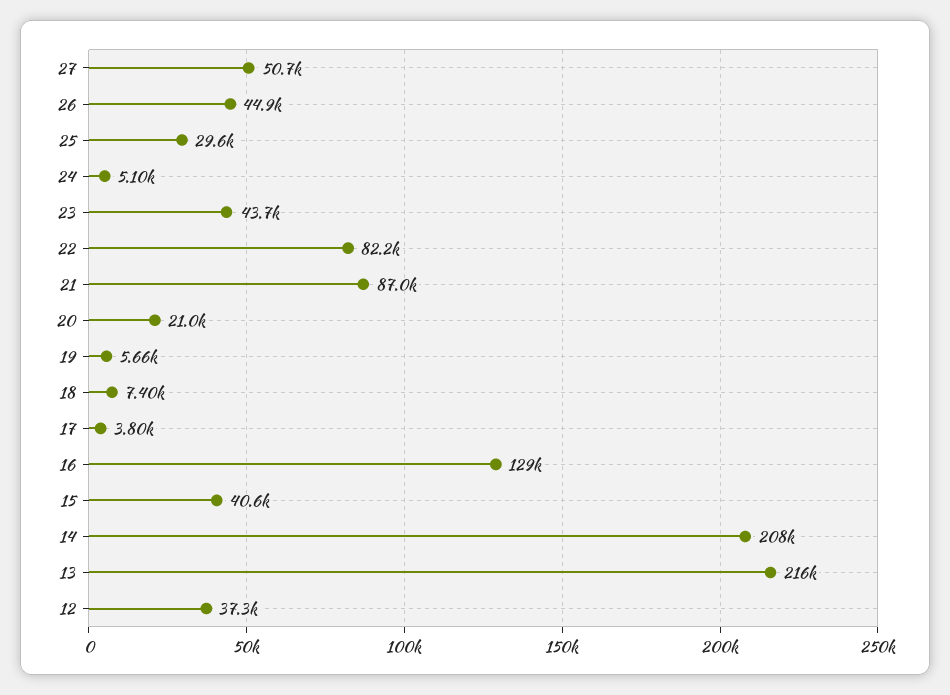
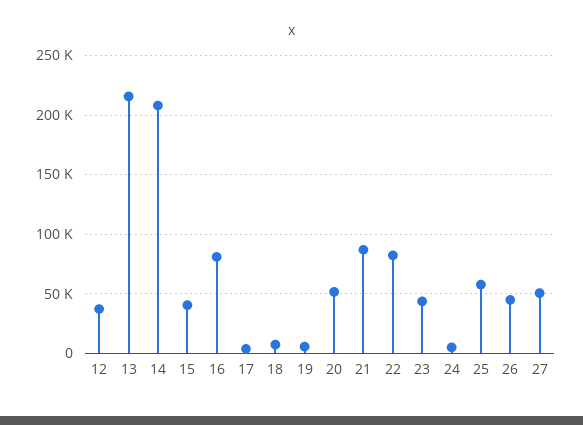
25: 29600 -> 60000
20: 21000 -> 50000
16: 129000 -> 80000

